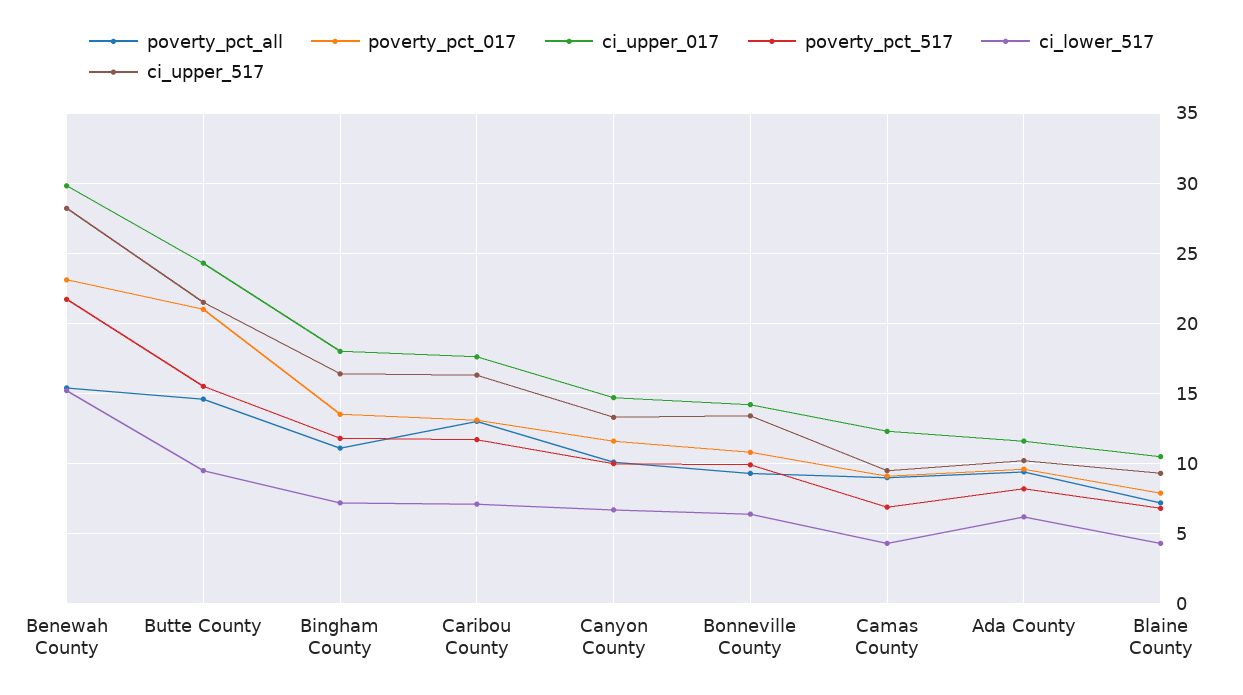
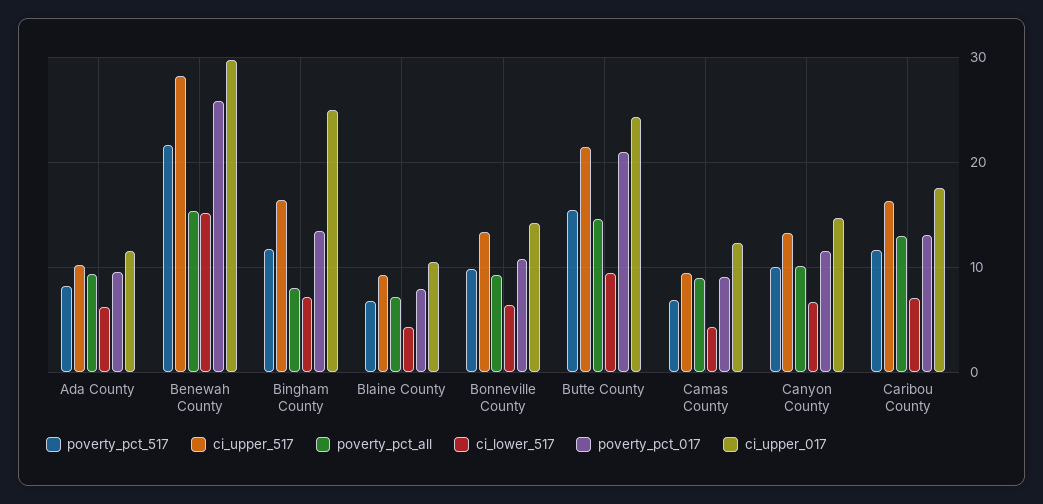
poverty_pct_017, Benewah County: 23 -> 26
poverty_pct_all, Bingham County: 11 -> 8
ci_upper_017, Bingham County: 18 -> 25

